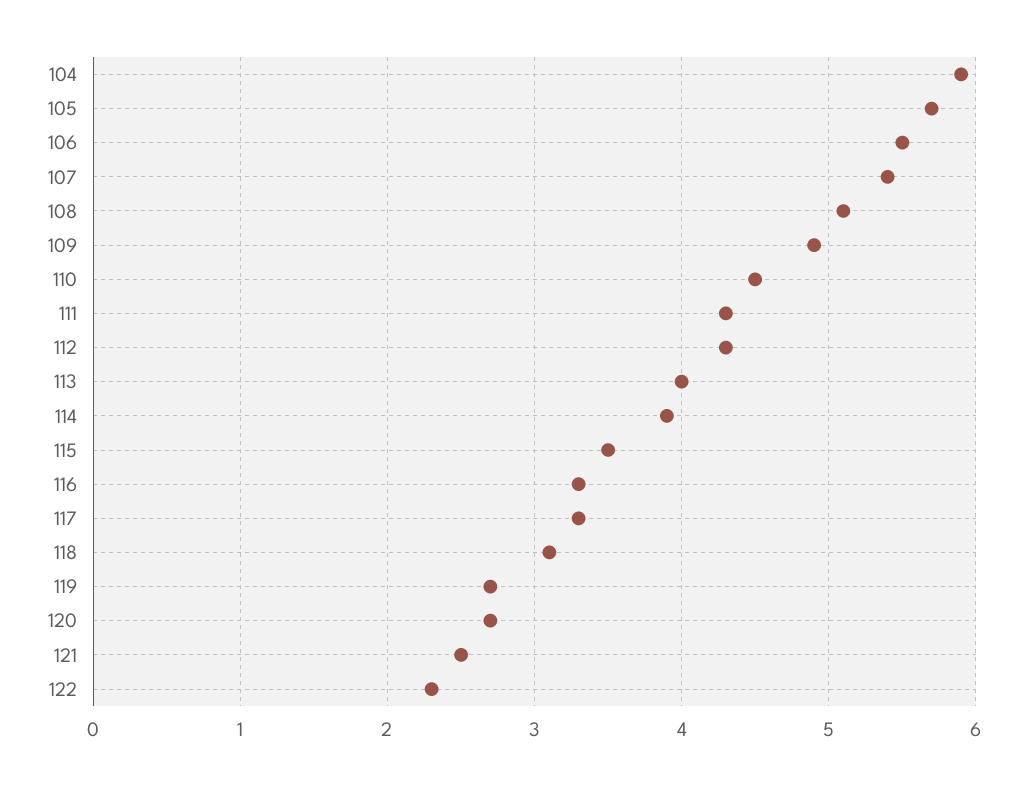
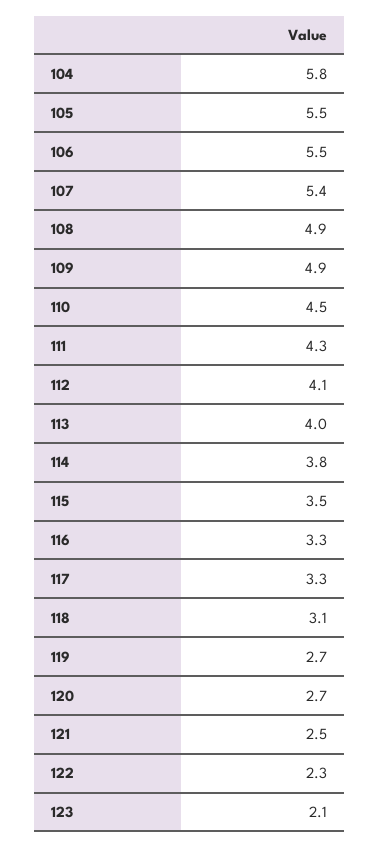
104: 5.9 -> 5.8
105: 5.7 -> 5.5
108: 5.1 -> 4.9
112: 4.3 -> 4.1
114: 3.9 -> 3.8
123: none -> 2.1

